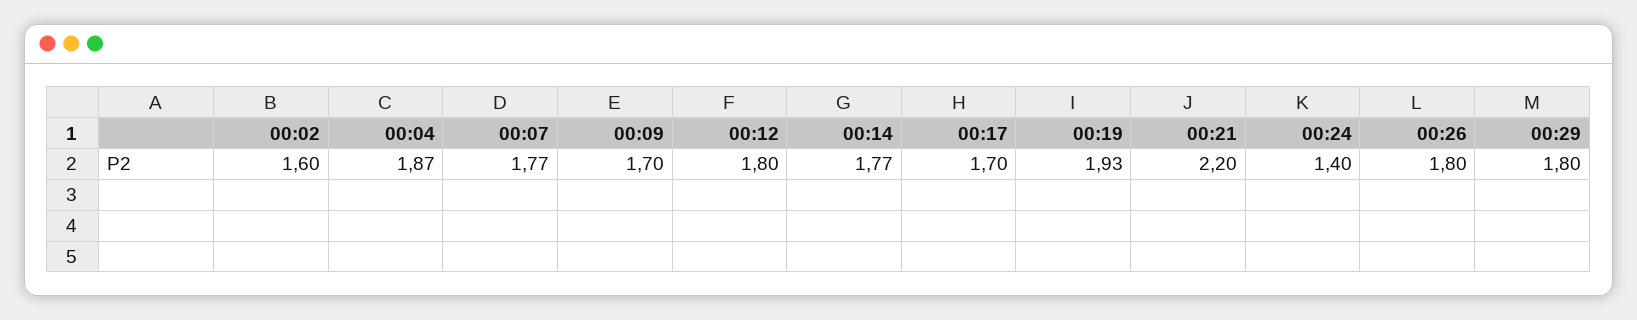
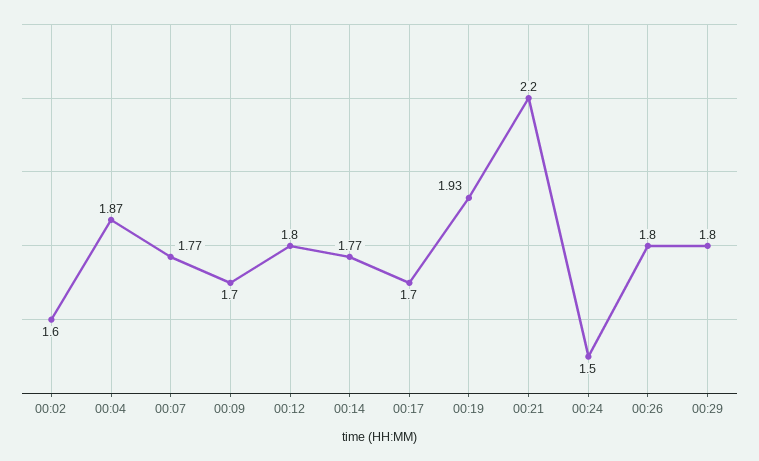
00:24: 1.4 -> 1.5

